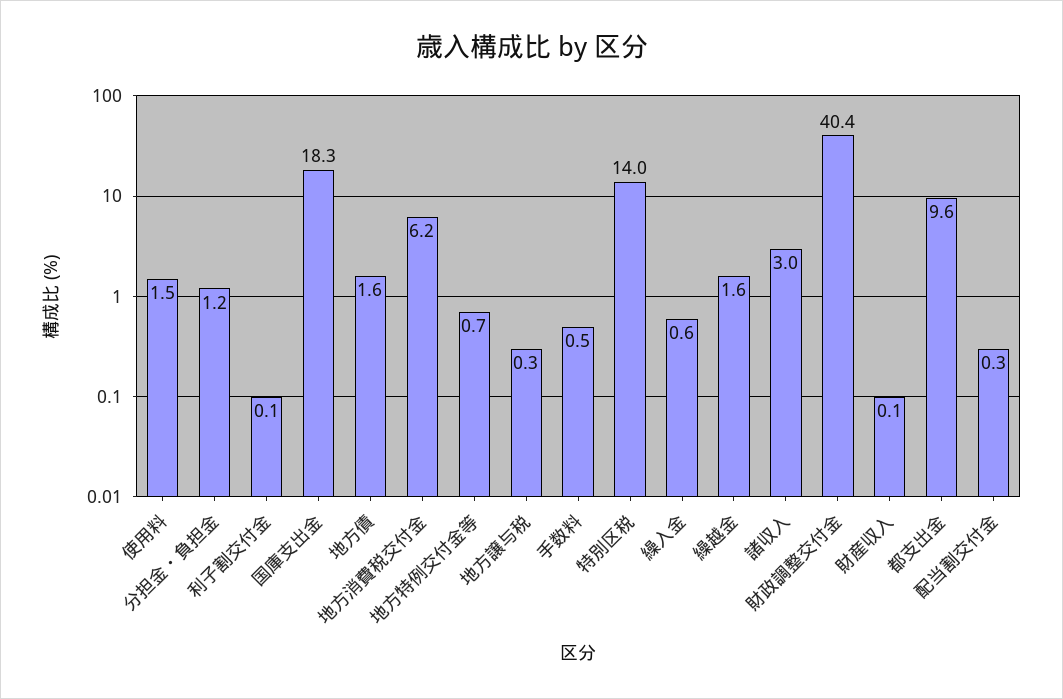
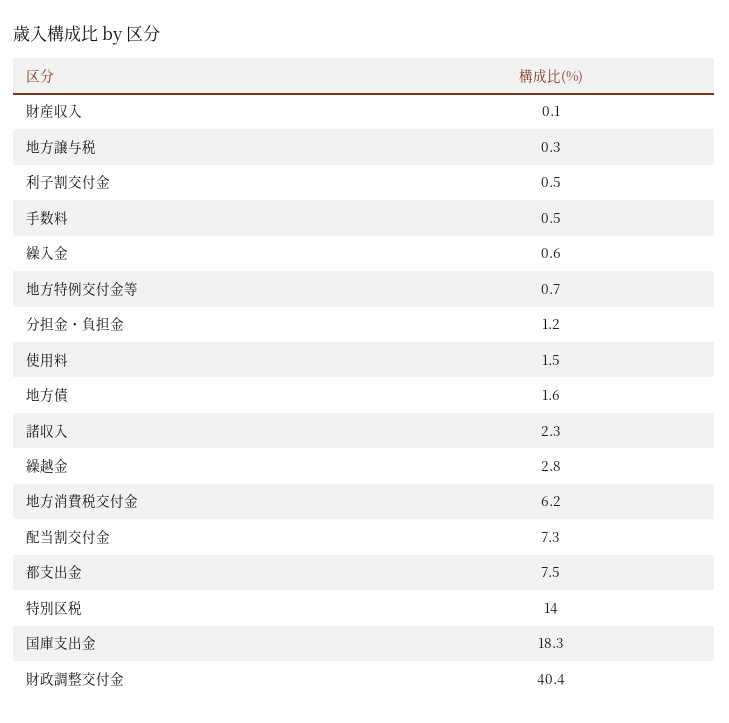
利子割交付金: 0.1 -> 0.5
繰越金: 1.6 -> 2.8
諸収入: 3 -> 2.3
都支出金: 9.6 -> 7.5
配当割交付金: 0.3 -> 7.3

